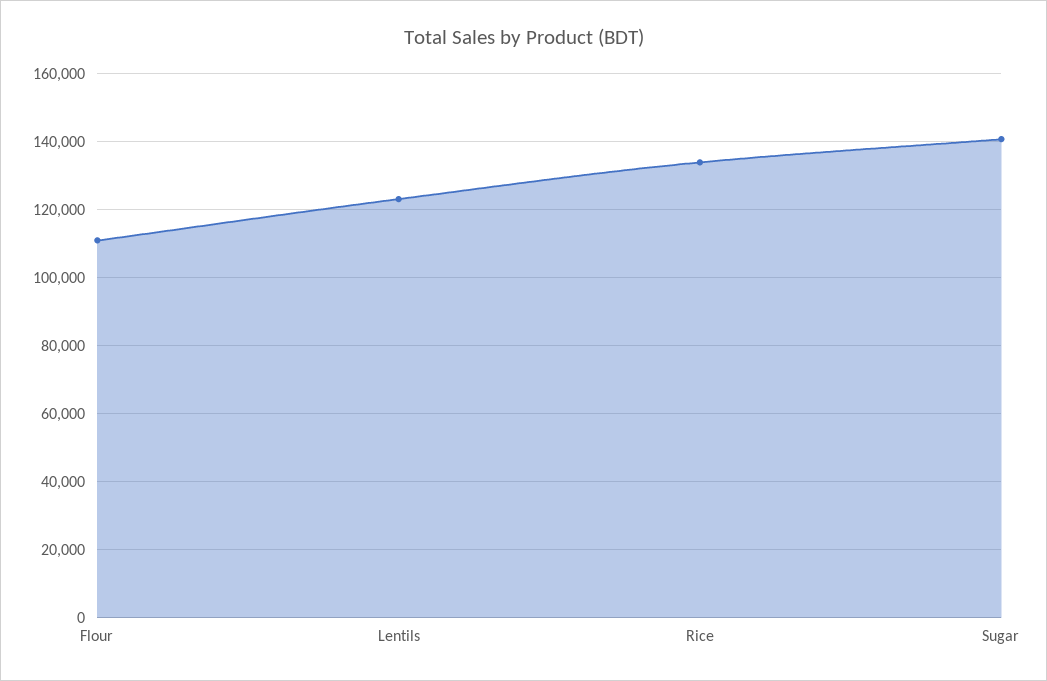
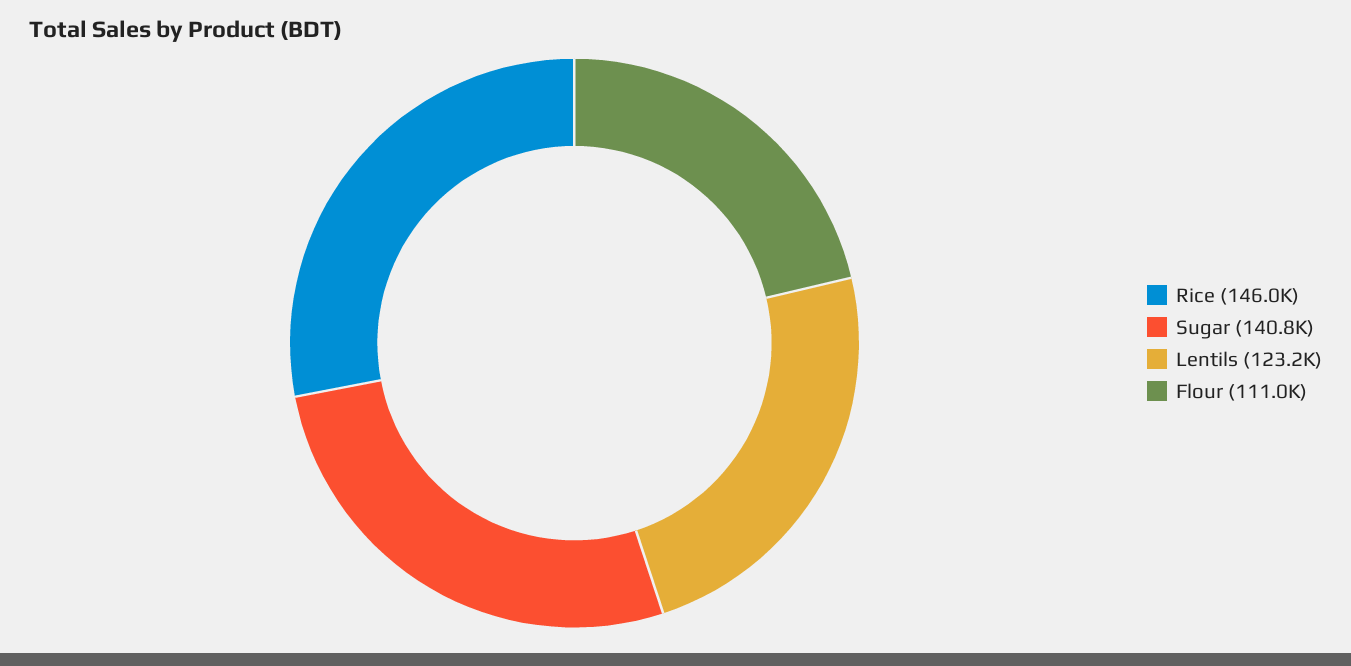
Rice: 134000 -> 146000

